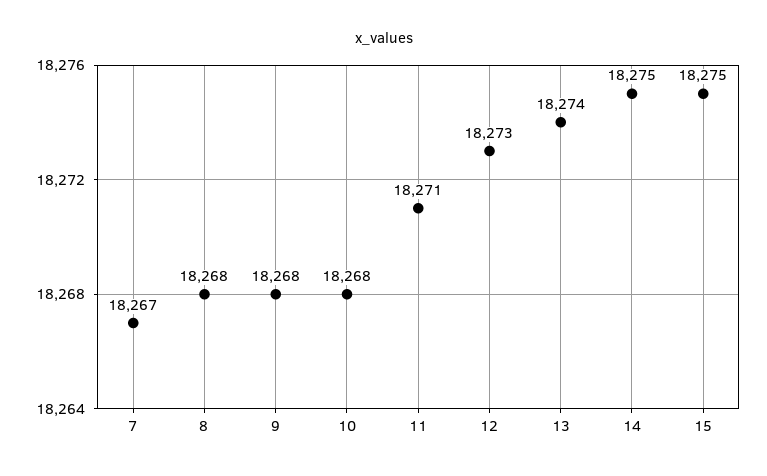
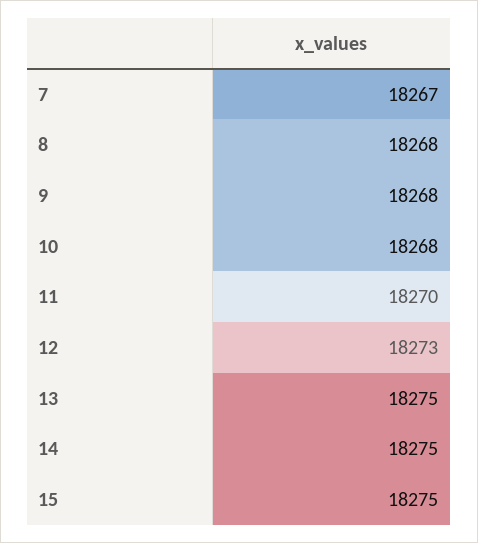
11: 18271 -> 18270
13: 18274 -> 18275

